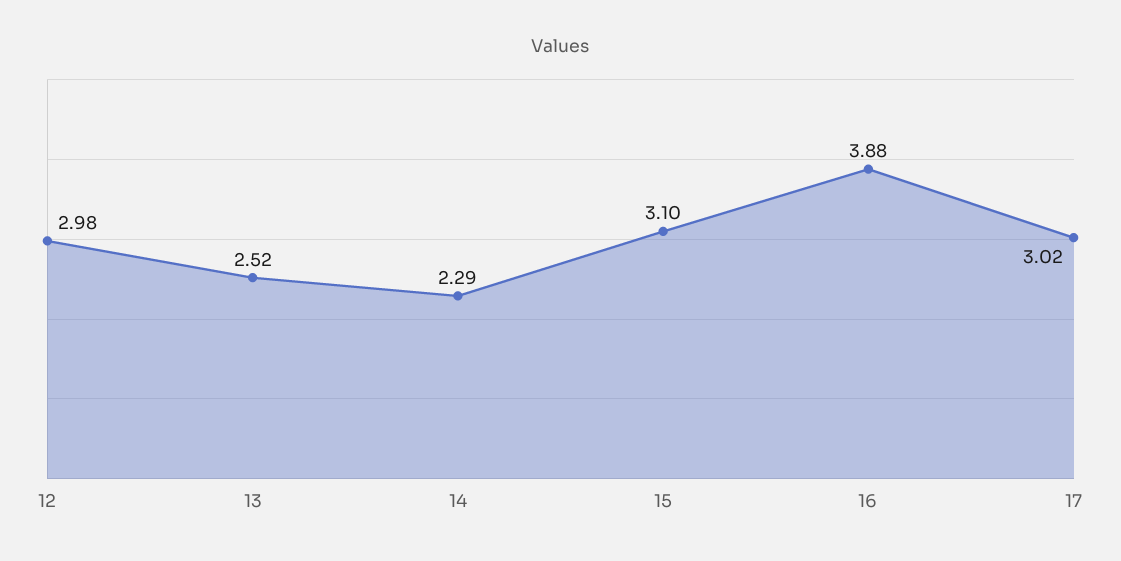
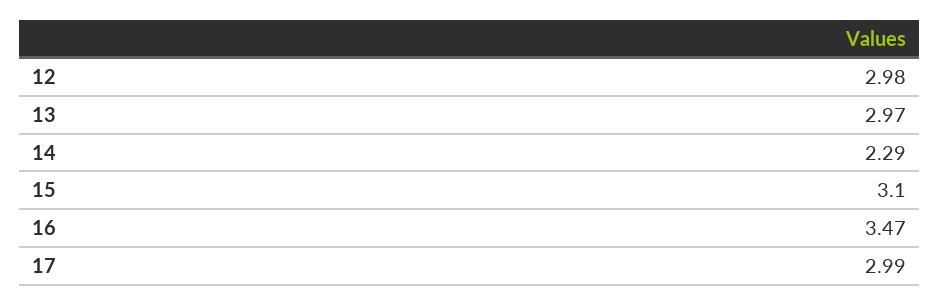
13: 2.52 -> 2.97
16: 3.88 -> 3.47
17: 3.02 -> 2.99

